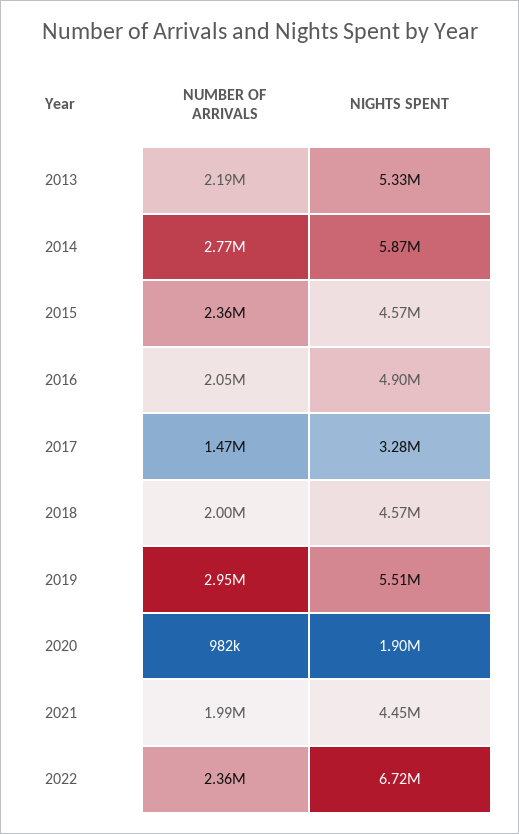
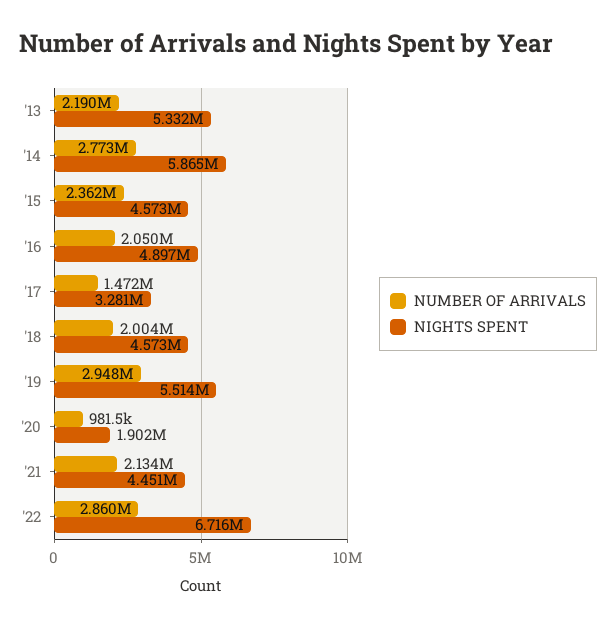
NUMBER OF ARRIVALS, 2021: 1990000 -> 2134000
NUMBER OF ARRIVALS, 2022: 2360000 -> 2860000

